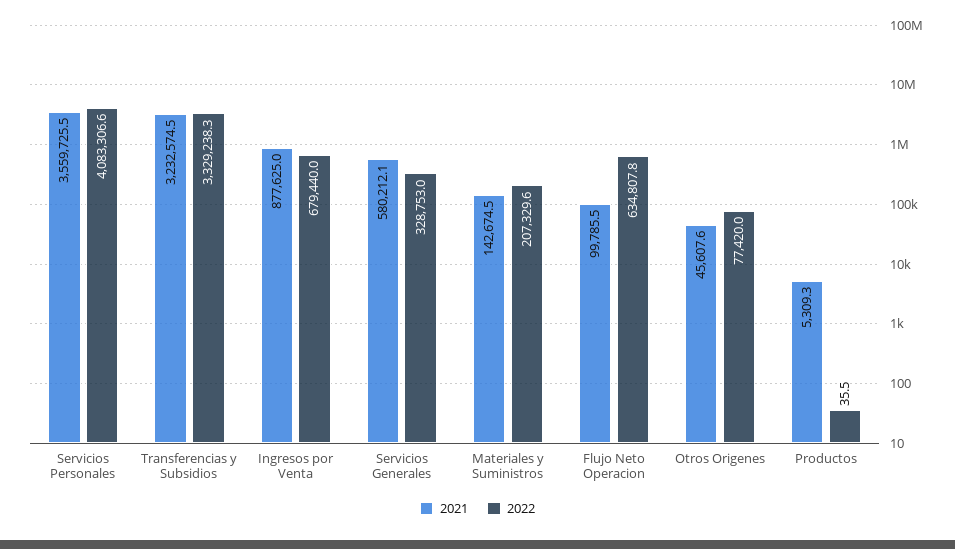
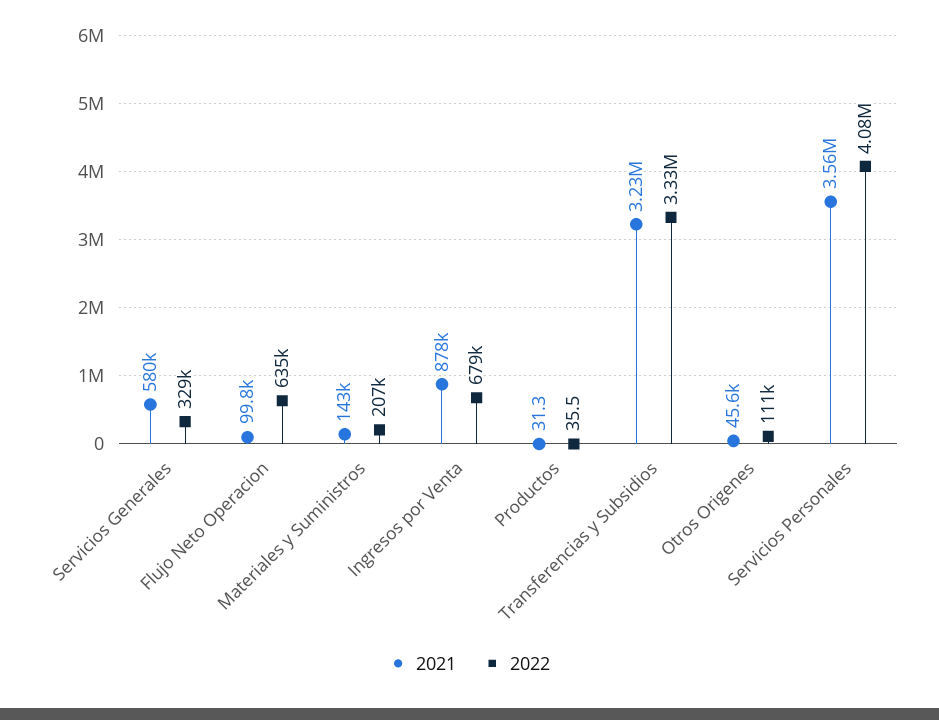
2022, Otros Origenes: 77420 -> 111000
2021, Productos: 5309.3 -> 31.3

